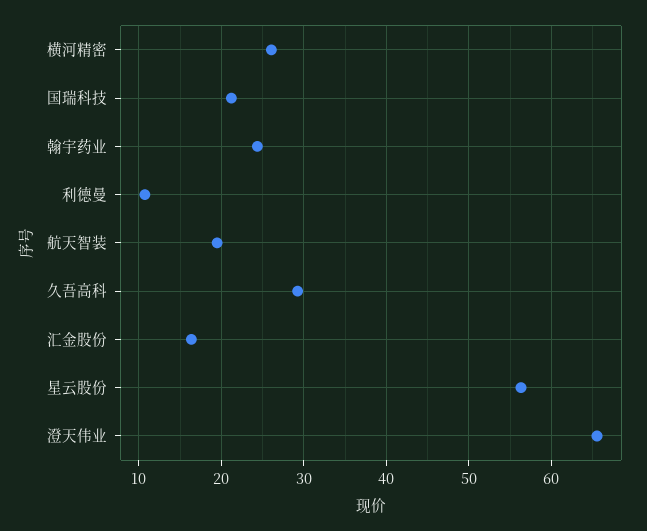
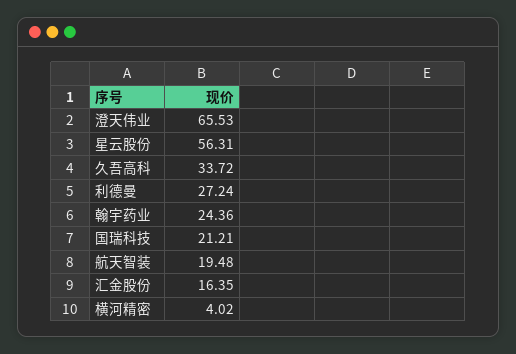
横河精密: 26 -> 4.02
利德曼: 11 -> 27.24
久吾高科: 29 -> 33.72

